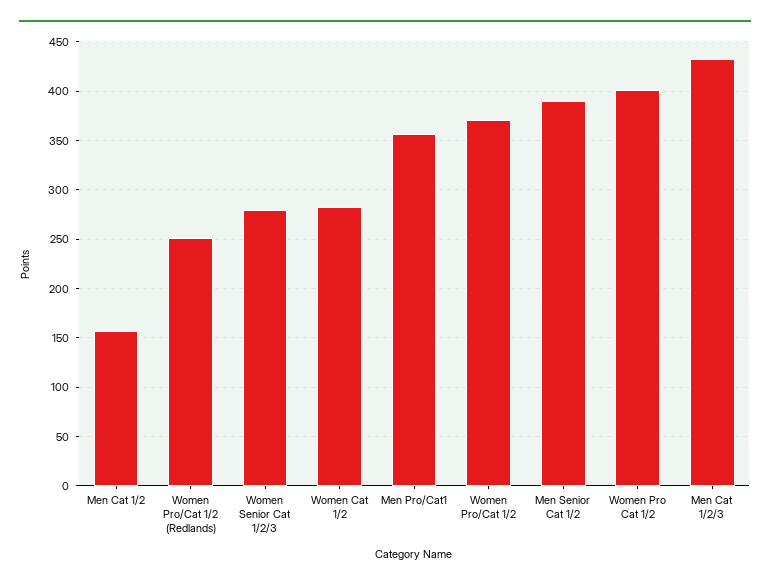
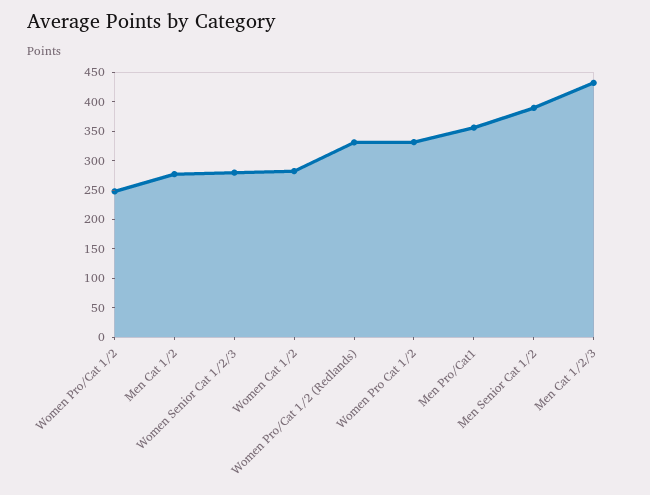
Men Cat 1/2: 160 -> 275
Women Pro/Cat 1/2 (Redlands): 250 -> 325
Women Pro/Cat 1/2: 370 -> 250
Women Pro Cat 1/2: 400 -> 325

